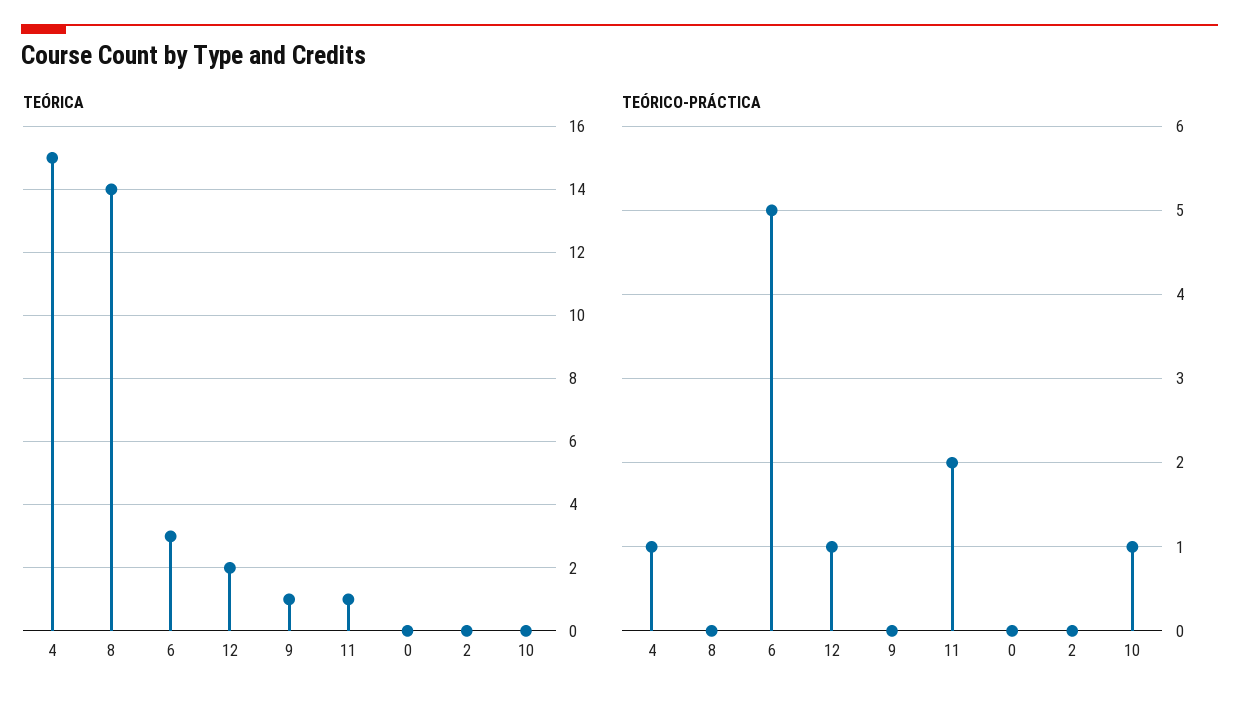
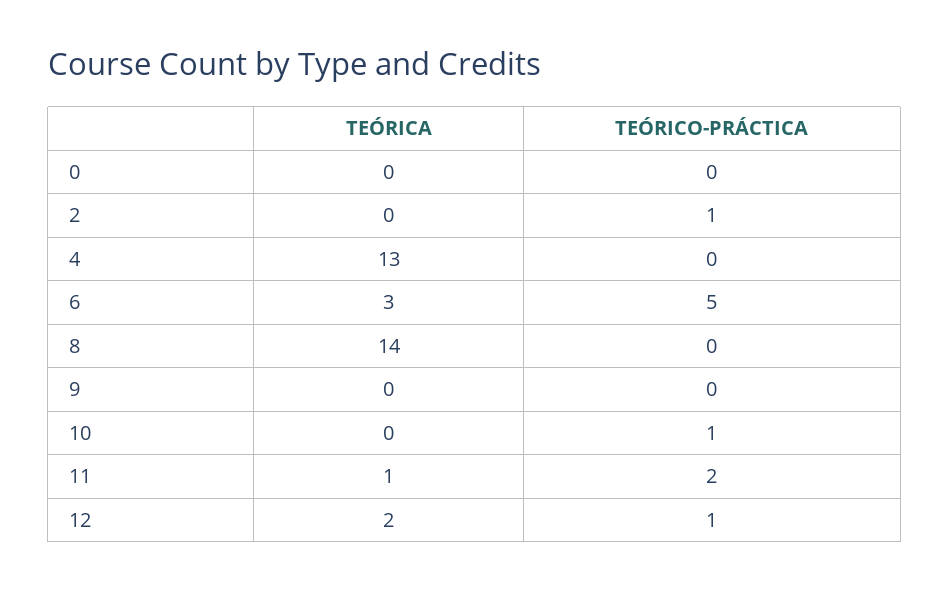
TEÓRICA, 4: 15 -> 13
TEÓRICA, 9: 1 -> 0
TEÓRICO-PRÁCTICA, 4: 1 -> 0
TEÓRICO-PRÁCTICA, 2: 0 -> 1

